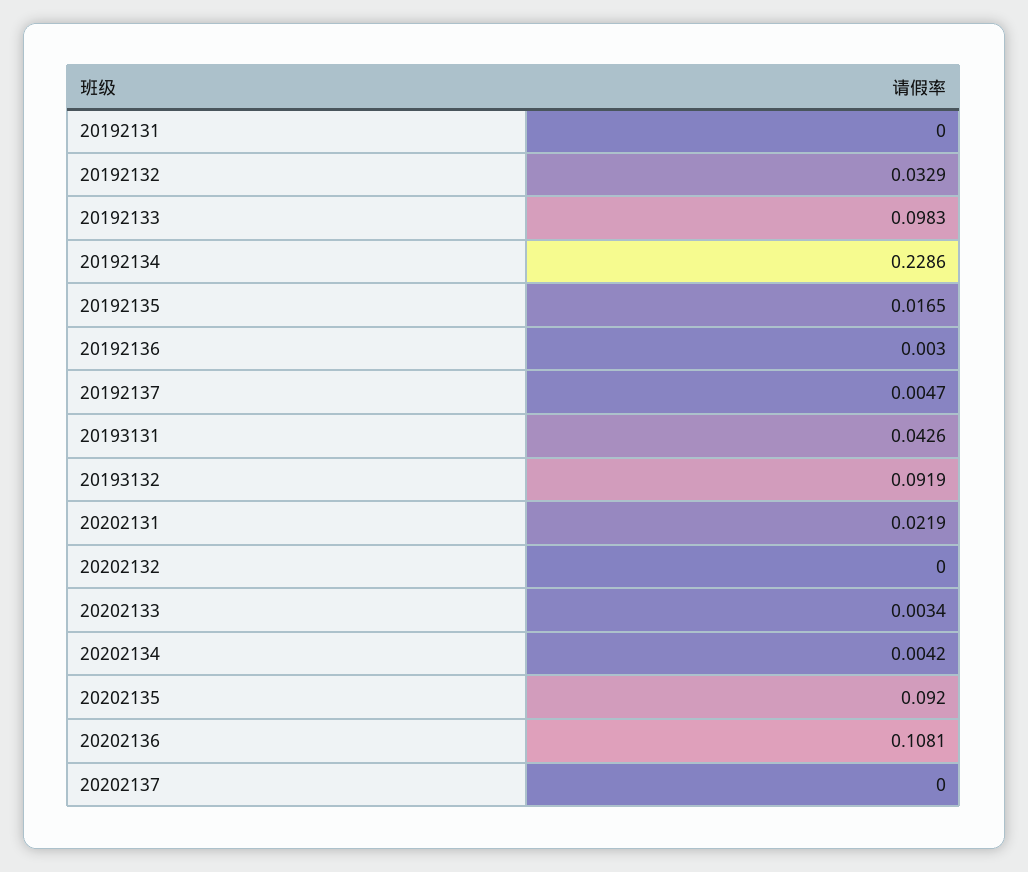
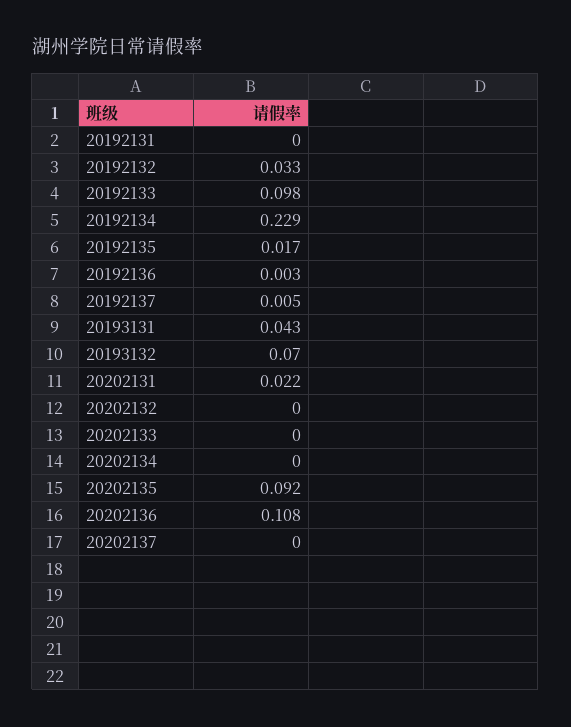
20193132: 0.0919 -> 0.07
20202133: 0.0034 -> 0
20202134: 0.0042 -> 0

